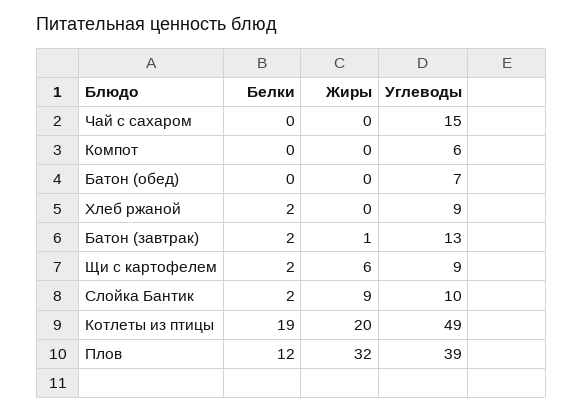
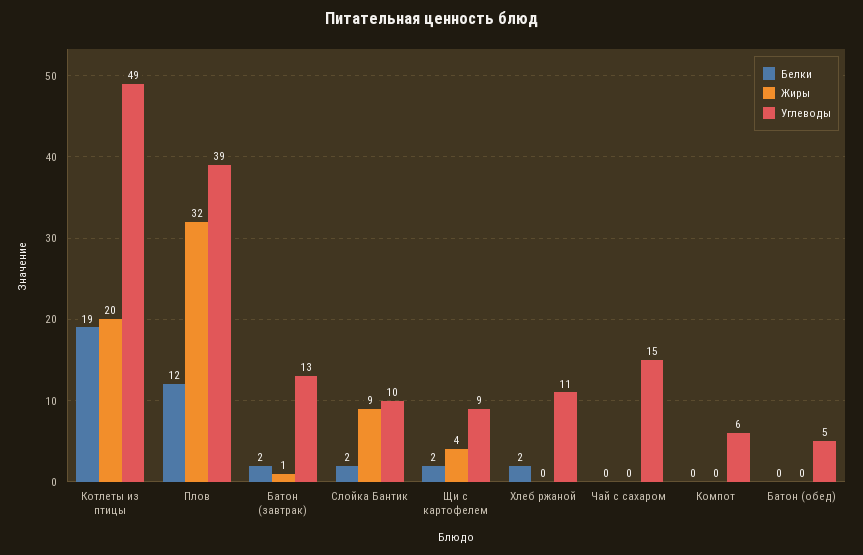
Углеводы, Батон (обед): 7 -> 5
Углеводы, Хлеб ржаной: 9 -> 11
Жиры, Щи с картофелем: 6 -> 4

